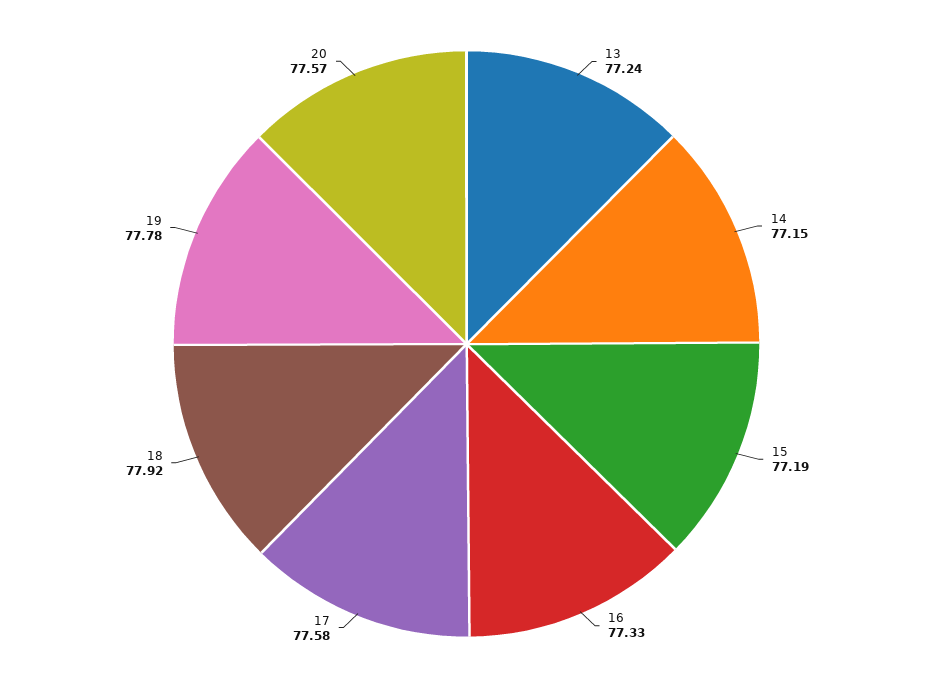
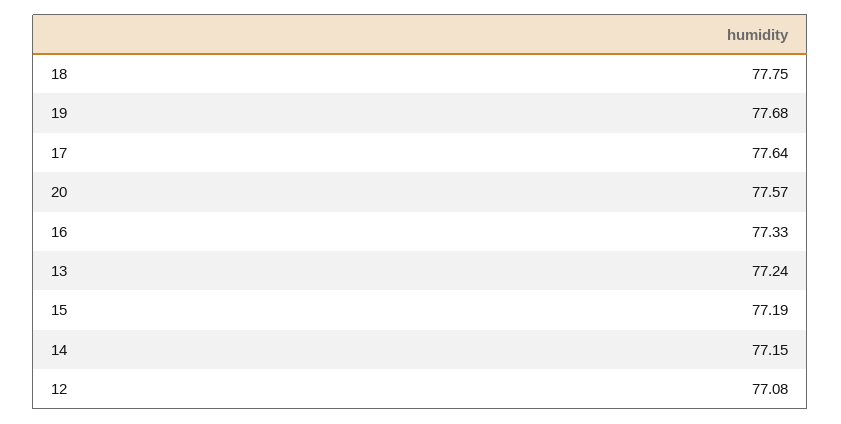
17: 77.58 -> 77.64
18: 77.92 -> 77.75
19: 77.78 -> 77.68
12: none -> 77.08

